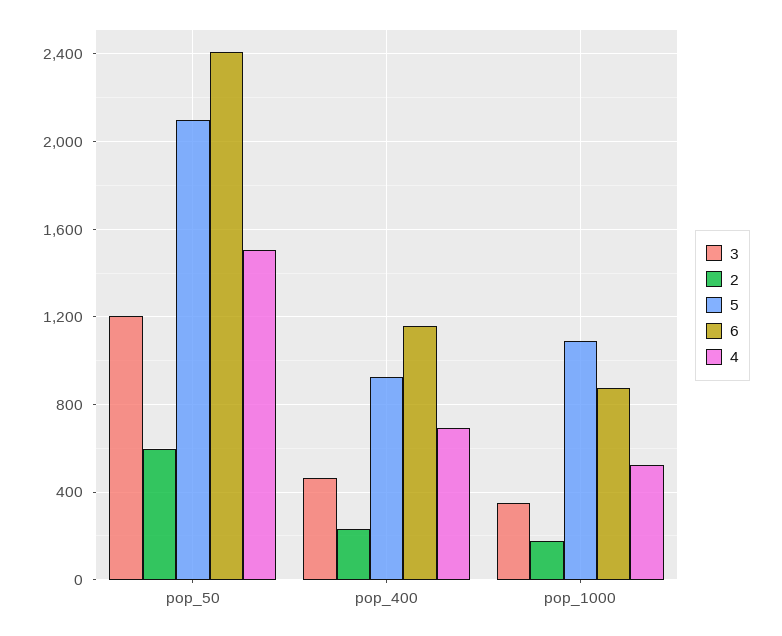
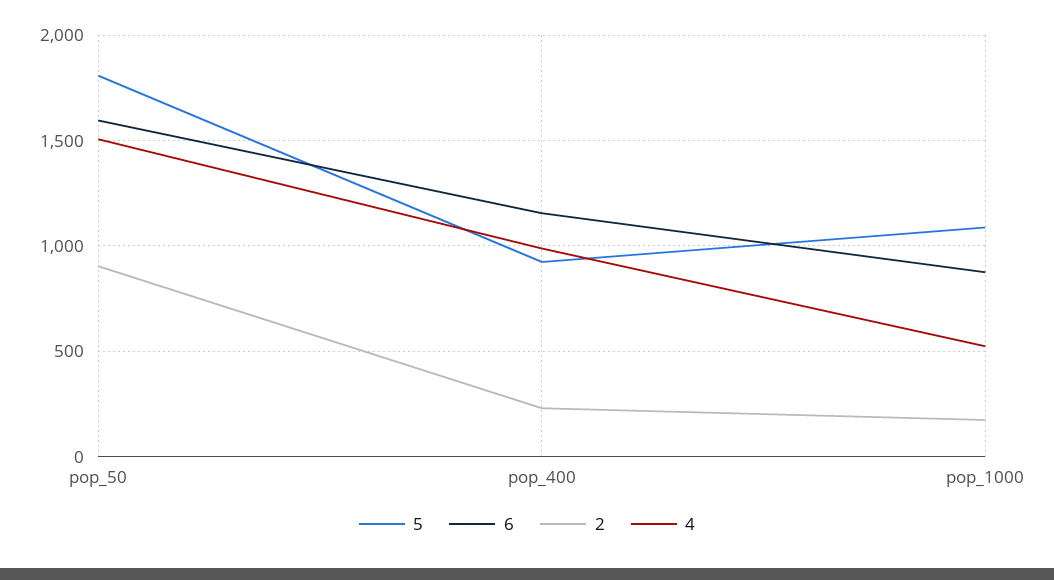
3, pop_50: 1200 -> none
2, pop_50: 600 -> 900
5, pop_50: 2100 -> 1800
6, pop_50: 2400 -> 1600
3, pop_400: 450 -> none
4, pop_400: 700 -> 1000
3, pop_1000: 350 -> none

